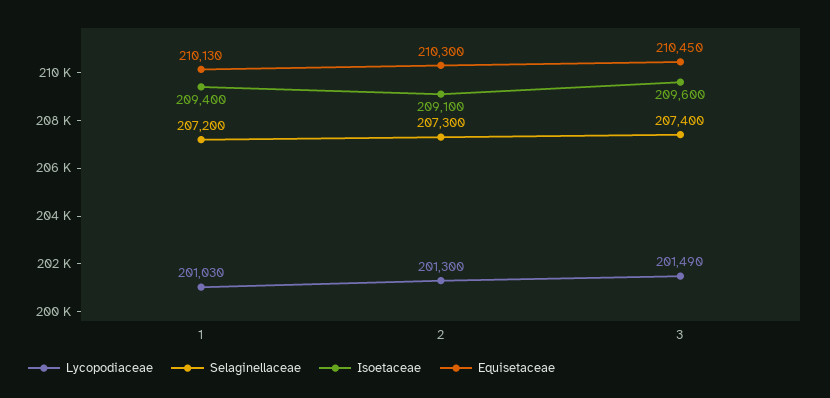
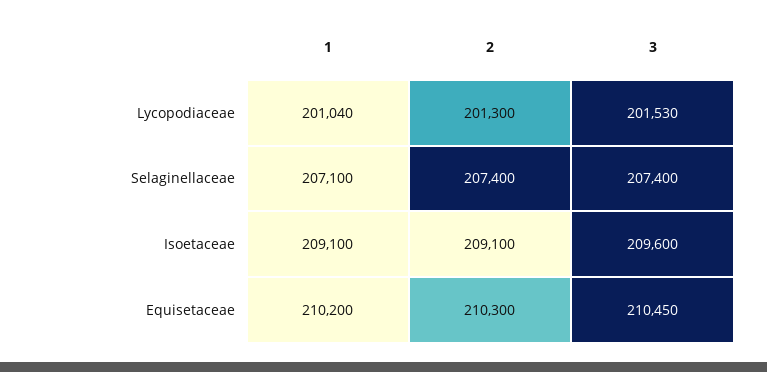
Lycopodiaceae, 1: 201030 -> 201040
Selaginellaceae, 1: 207200 -> 207100
Isoetaceae, 1: 209400 -> 209100
Equisetaceae, 1: 210130 -> 210200
Selaginellaceae, 2: 207300 -> 207400
Lycopodiaceae, 3: 201490 -> 201530

